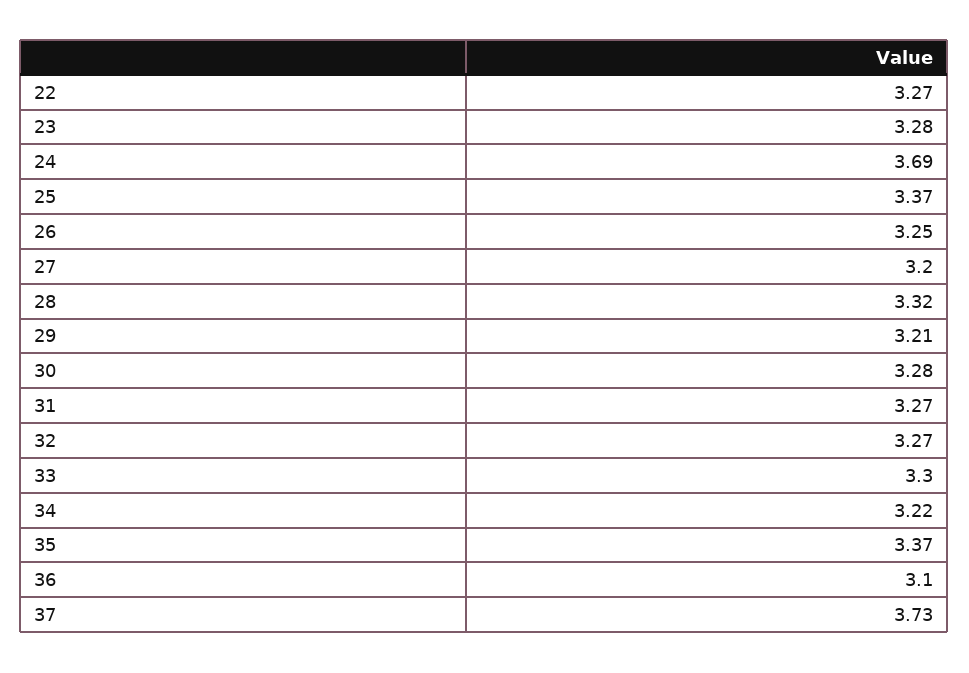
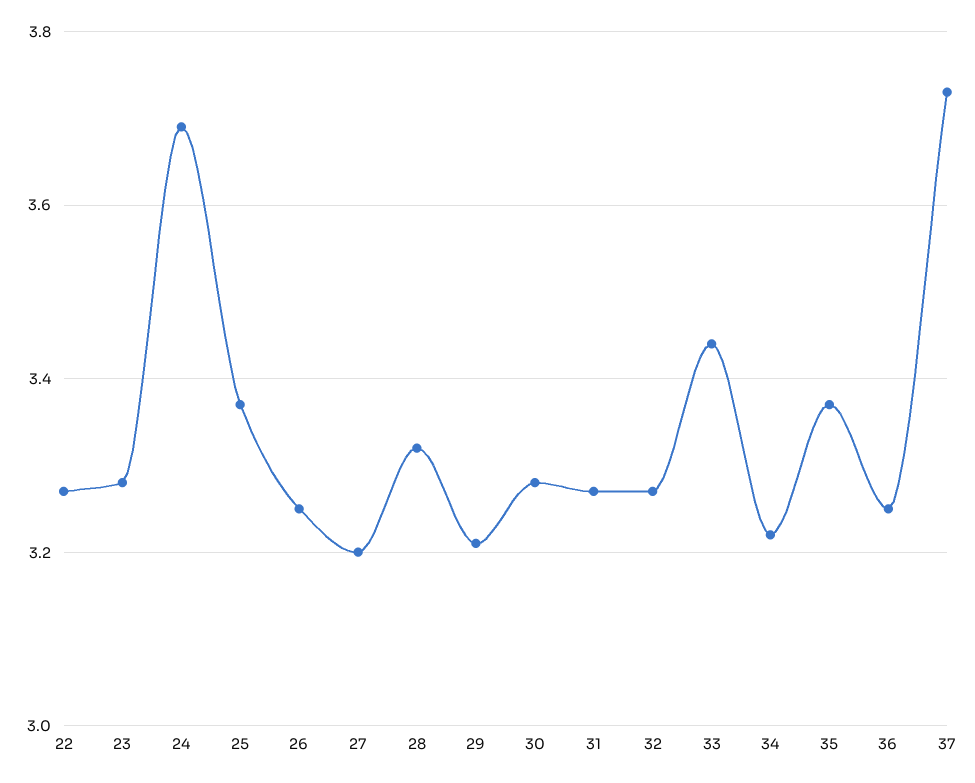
33: 3.3 -> 3.45
36: 3.1 -> 3.25

